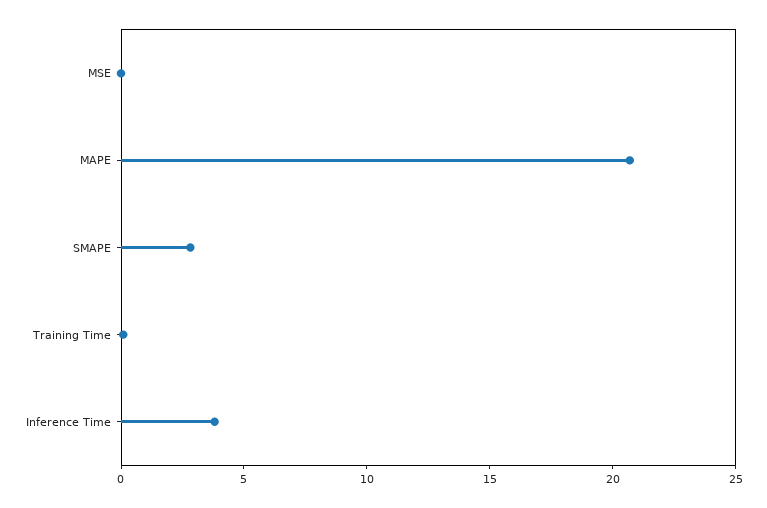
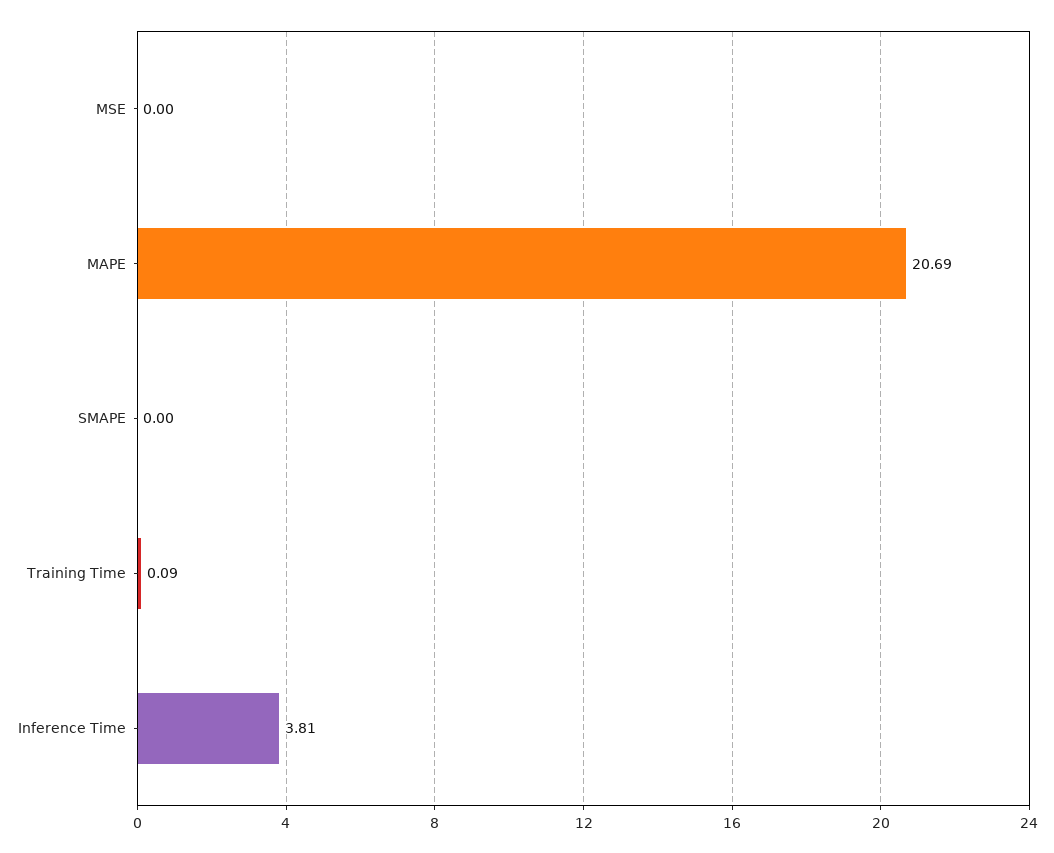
SMAPE: 3 -> 0

